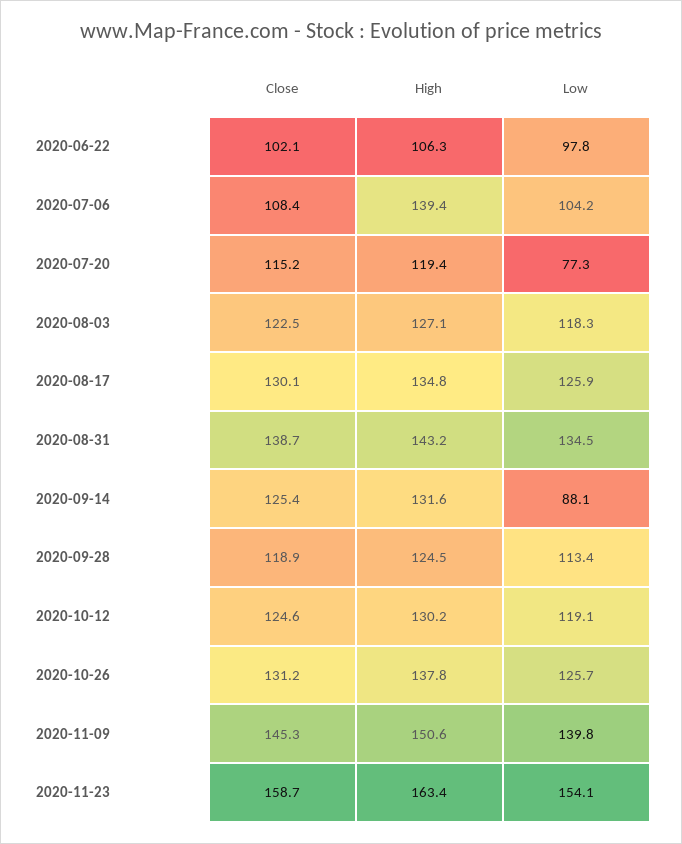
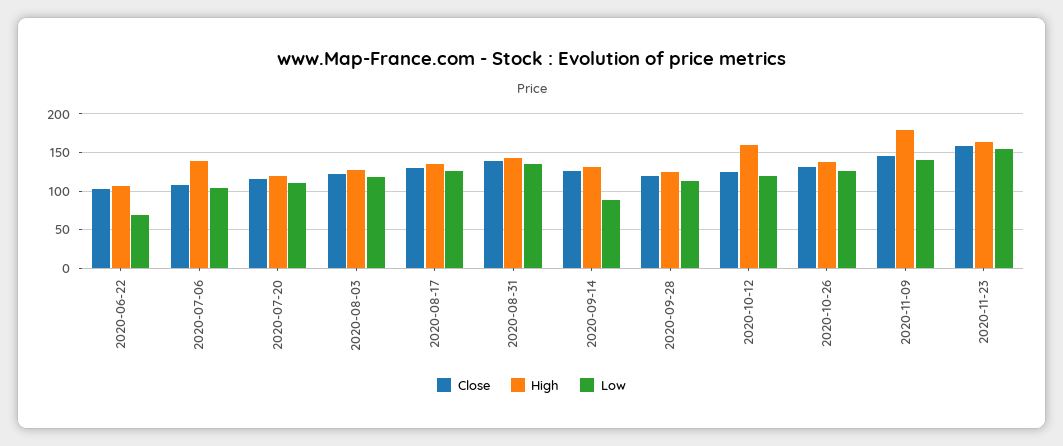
Low, 2020-06-22: 97.8 -> 70
Low, 2020-07-20: 77.3 -> 110
High, 2020-10-12: 130.2 -> 160
High, 2020-11-09: 150.6 -> 180

